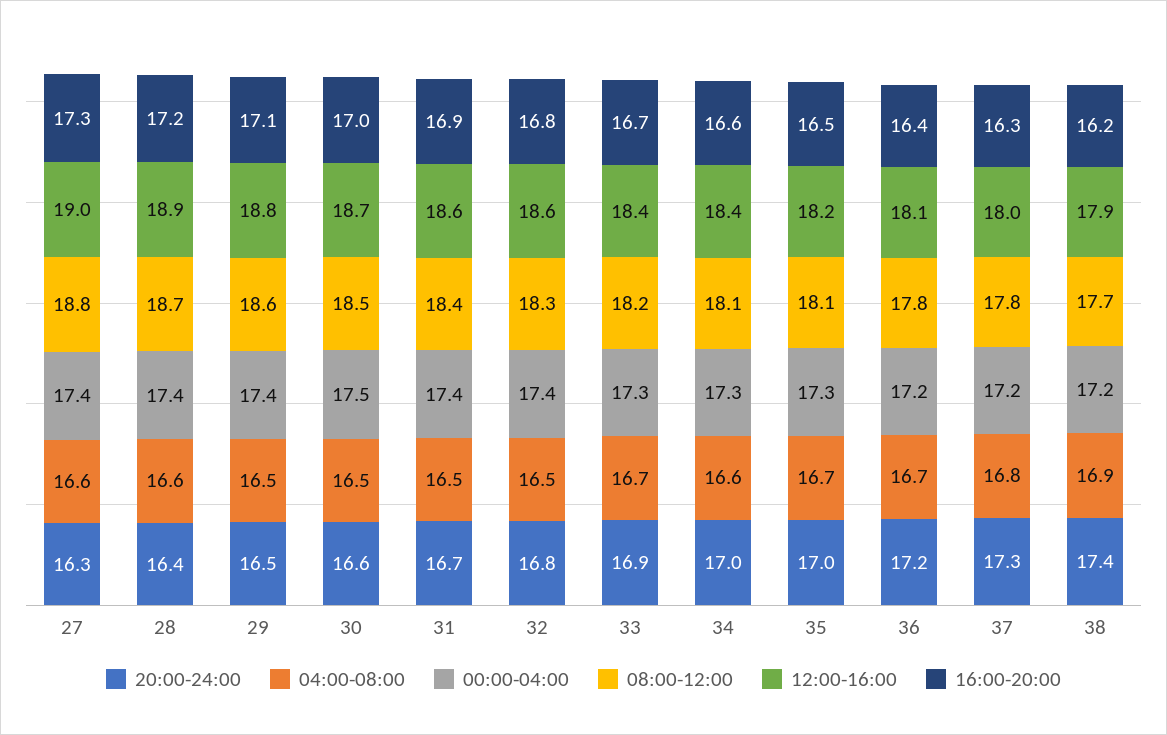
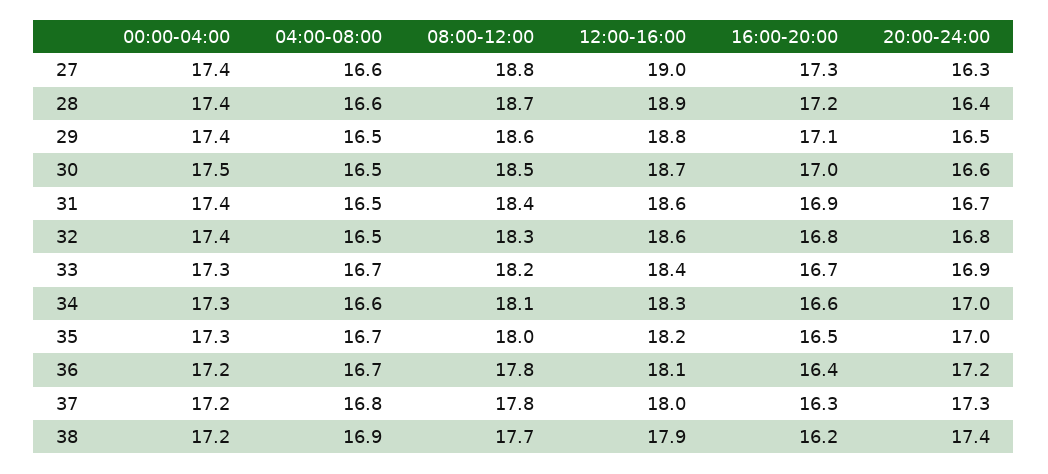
12:00-16:00, 34: 18.4 -> 18.3
08:00-12:00, 35: 18.1 -> 18

